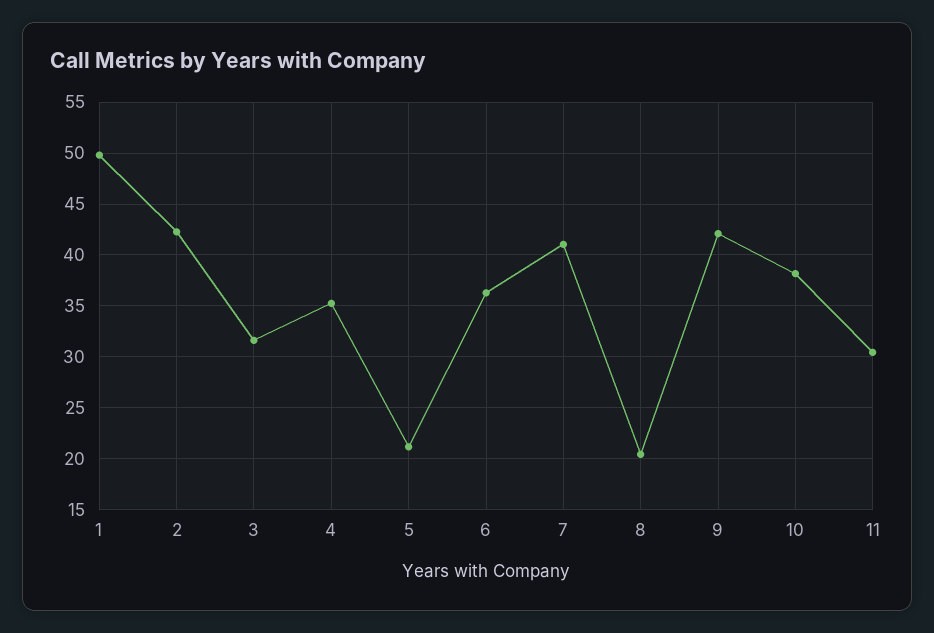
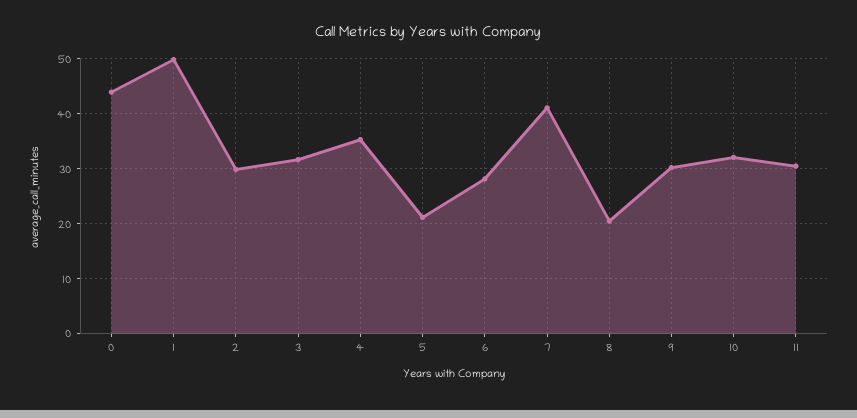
2: 42 -> 30
6: 36 -> 28
9: 42 -> 30
10: 38 -> 32
0: none -> 44

